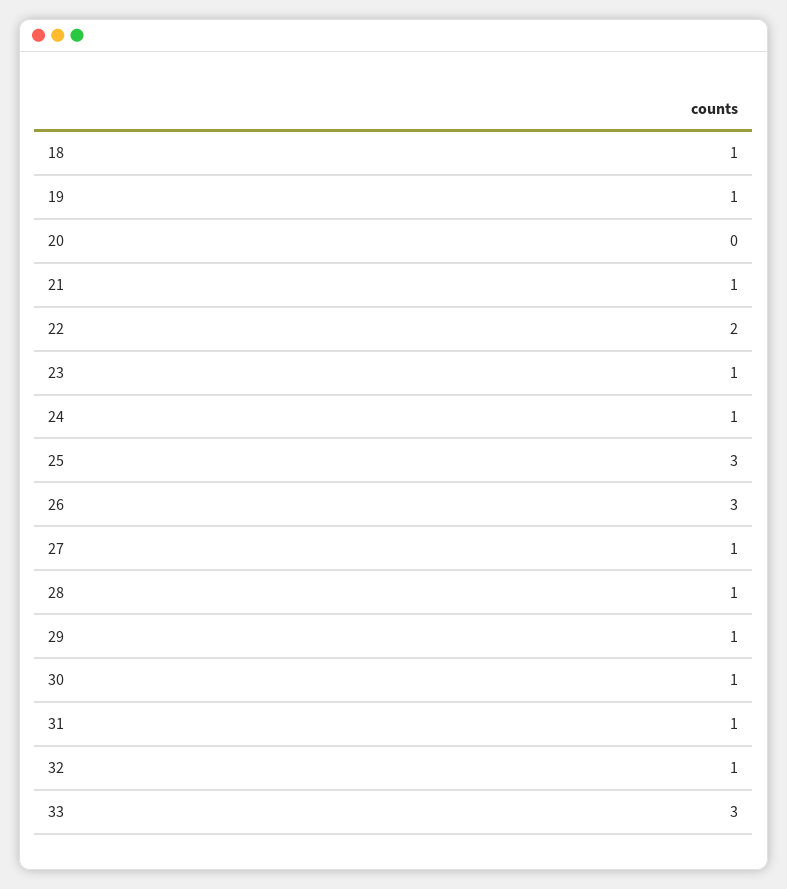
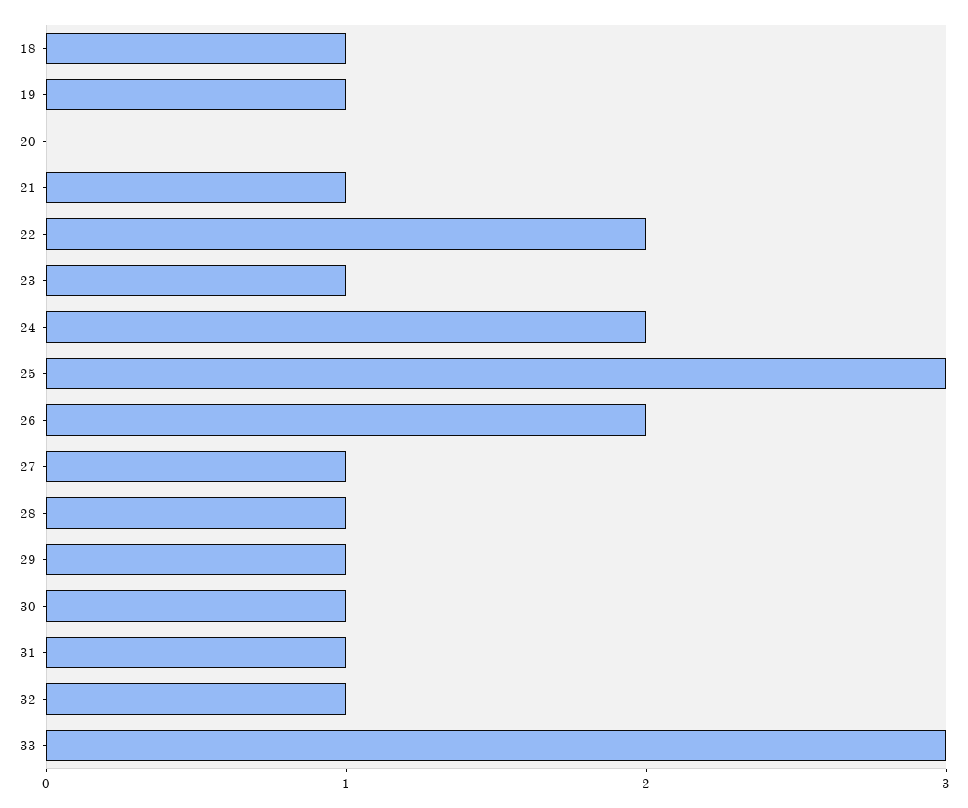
24: 1 -> 2
26: 3 -> 2

